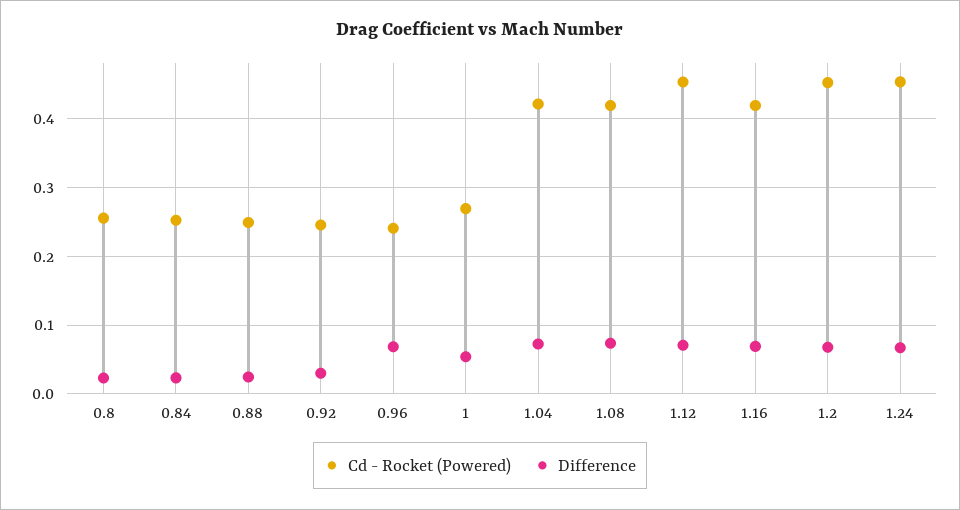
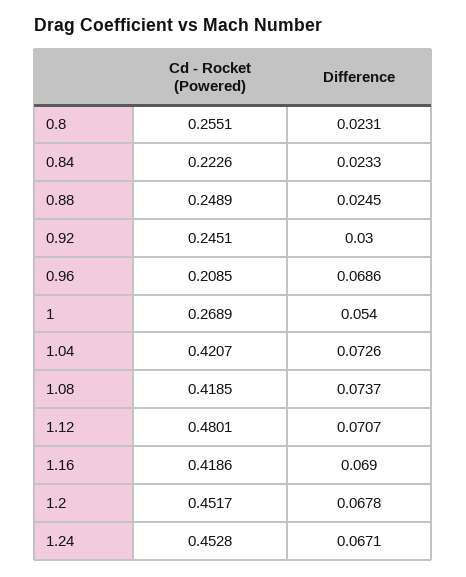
Cd - Rocket (Powered), 0.84: 0.25 -> 0.2226
Cd - Rocket (Powered), 0.96: 0.24 -> 0.2085
Cd - Rocket (Powered), 1.12: 0.45 -> 0.4801

